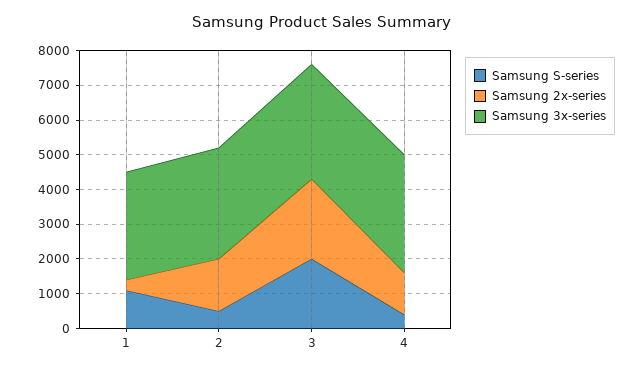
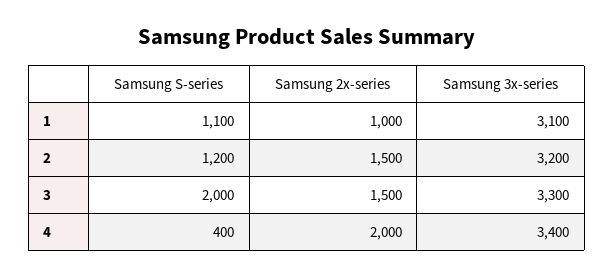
Samsung 2x-series, 1: 250 -> 1000
Samsung S-series, 2: 500 -> 1200
Samsung 2x-series, 3: 2250 -> 1500
Samsung 2x-series, 4: 1250 -> 2000

